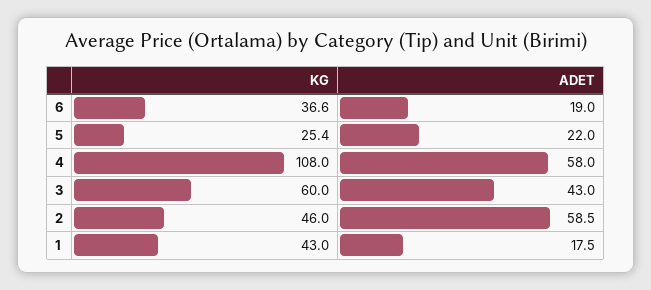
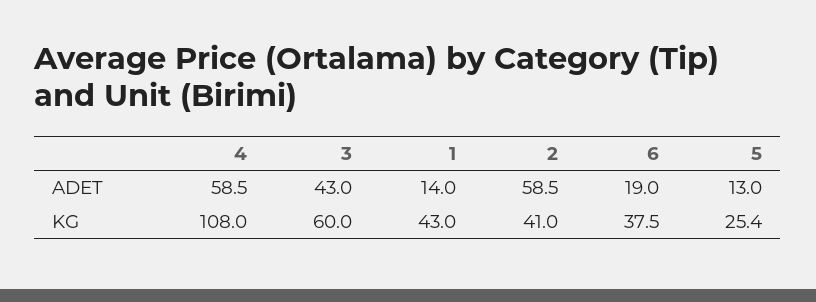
KG, 6: 36.6 -> 37.5
ADET, 5: 22 -> 13
ADET, 4: 58 -> 58.5
KG, 2: 46 -> 41
ADET, 1: 17.5 -> 14

